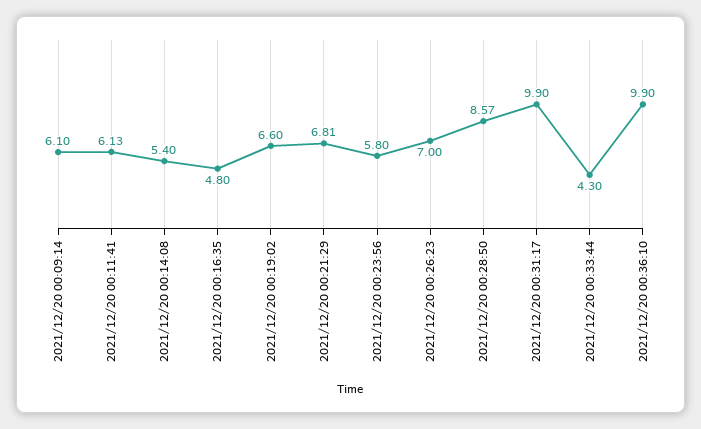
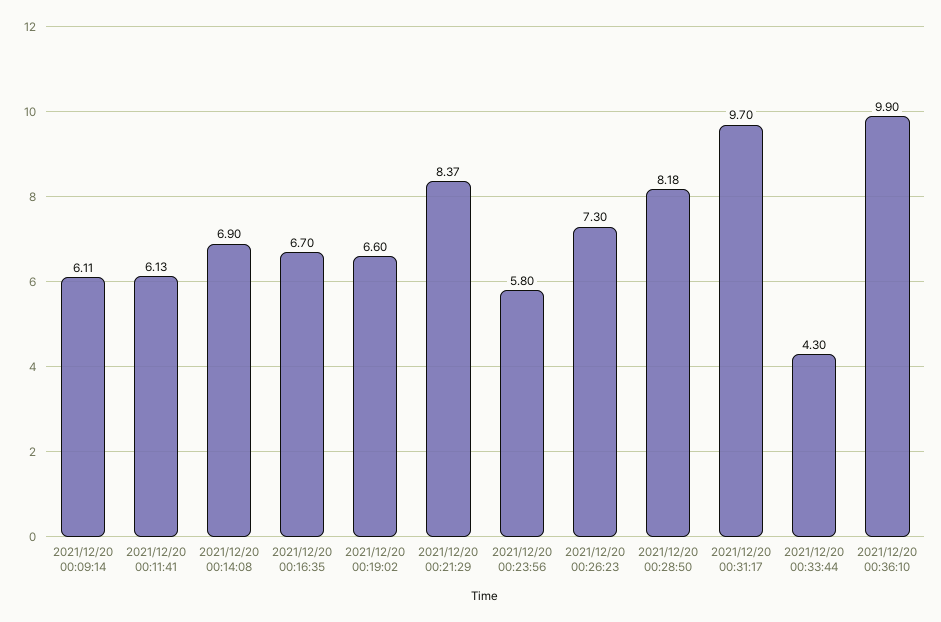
2021/12/20 00:09:14: 6.1 -> 6.11
2021/12/20 00:14:08: 5.4 -> 6.9
2021/12/20 00:16:35: 4.8 -> 6.7
2021/12/20 00:21:29: 6.81 -> 8.37
2021/12/20 00:26:23: 7 -> 7.3
2021/12/20 00:28:50: 8.57 -> 8.18
2021/12/20 00:31:17: 9.9 -> 9.7

